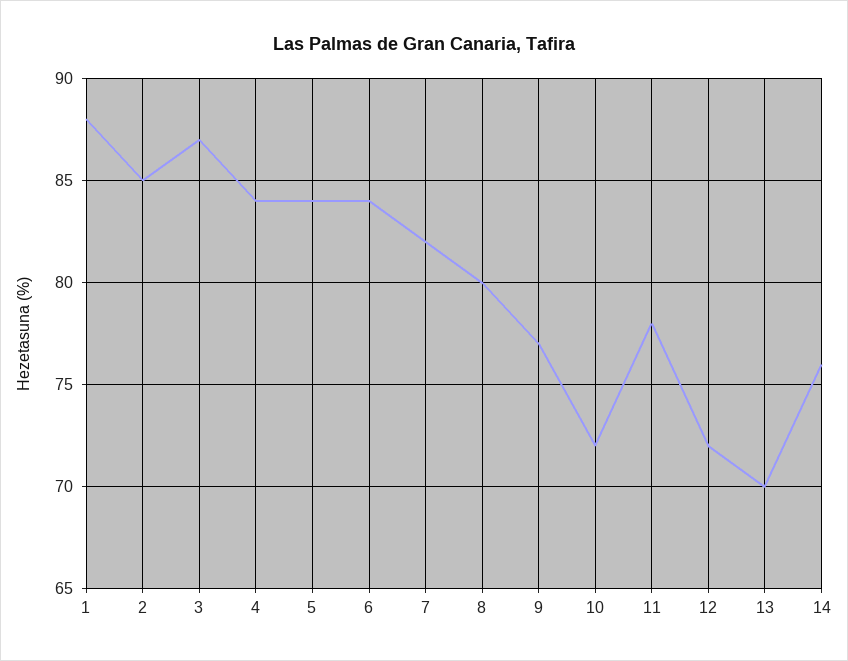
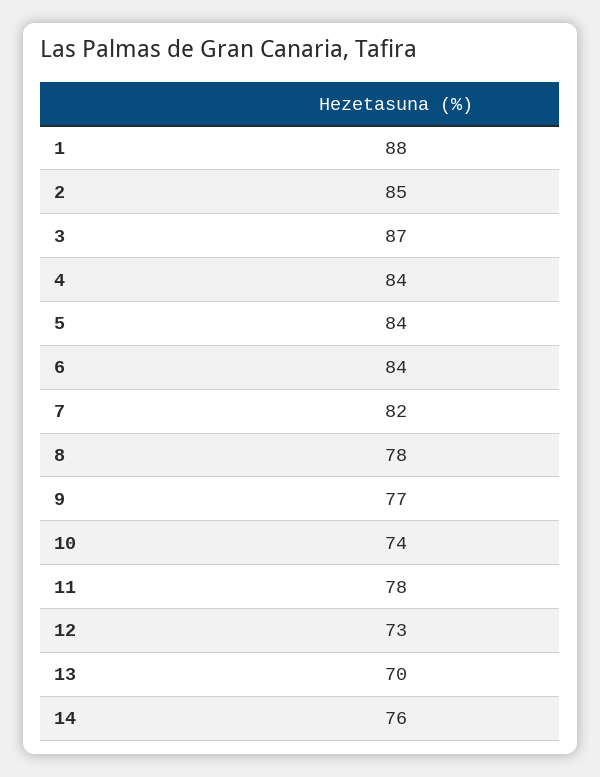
8: 80 -> 78
10: 72 -> 74
12: 72 -> 73

